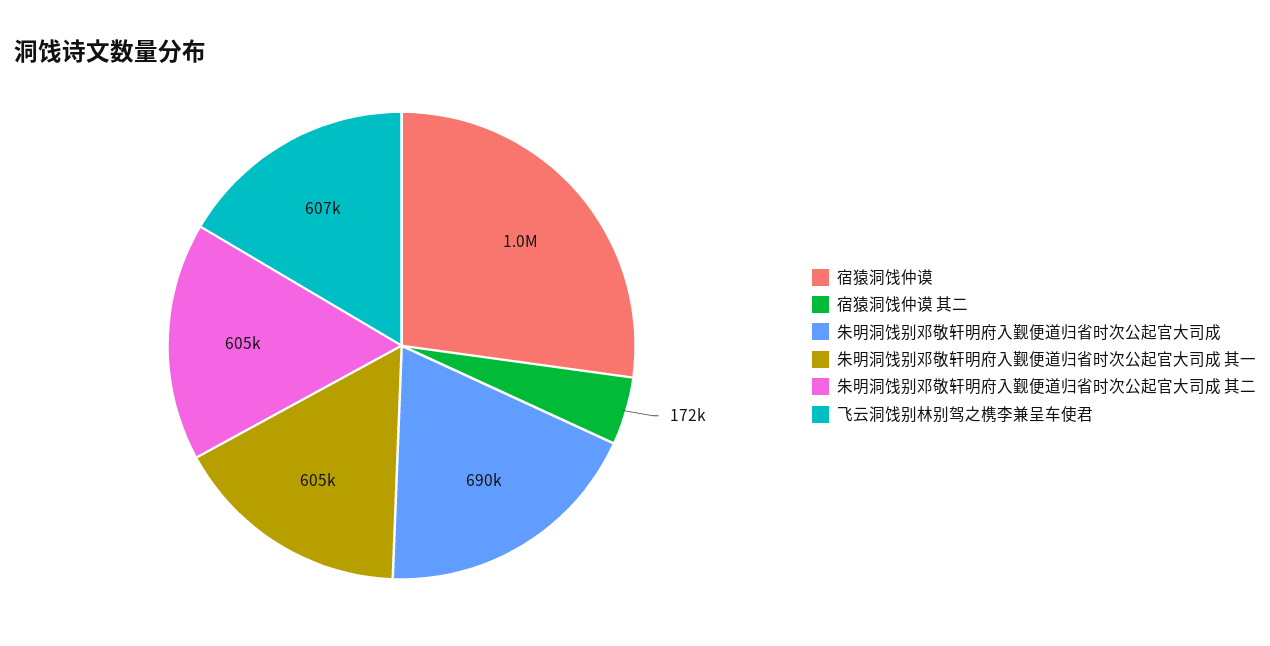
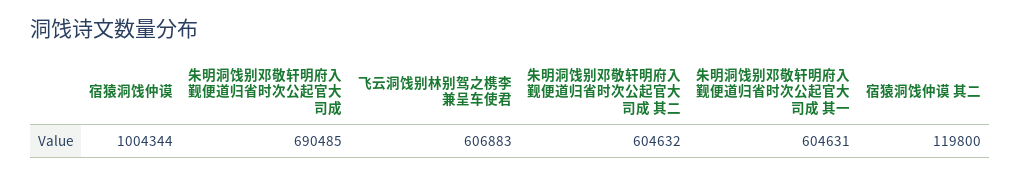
宿猿洞饯仲谟 其二: 172000 -> 119800

